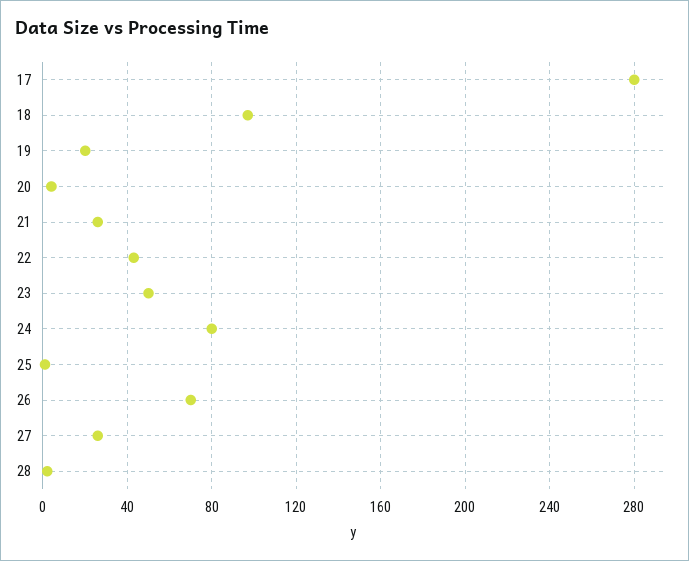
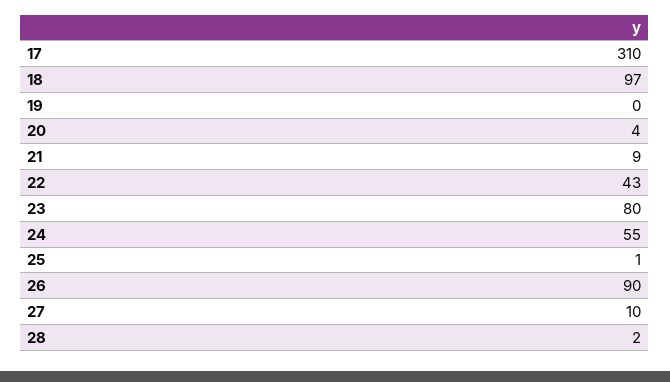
17: 280 -> 310
19: 20 -> 0
21: 25 -> 9
23: 50 -> 80
24: 80 -> 55
26: 70 -> 90
27: 25 -> 10

